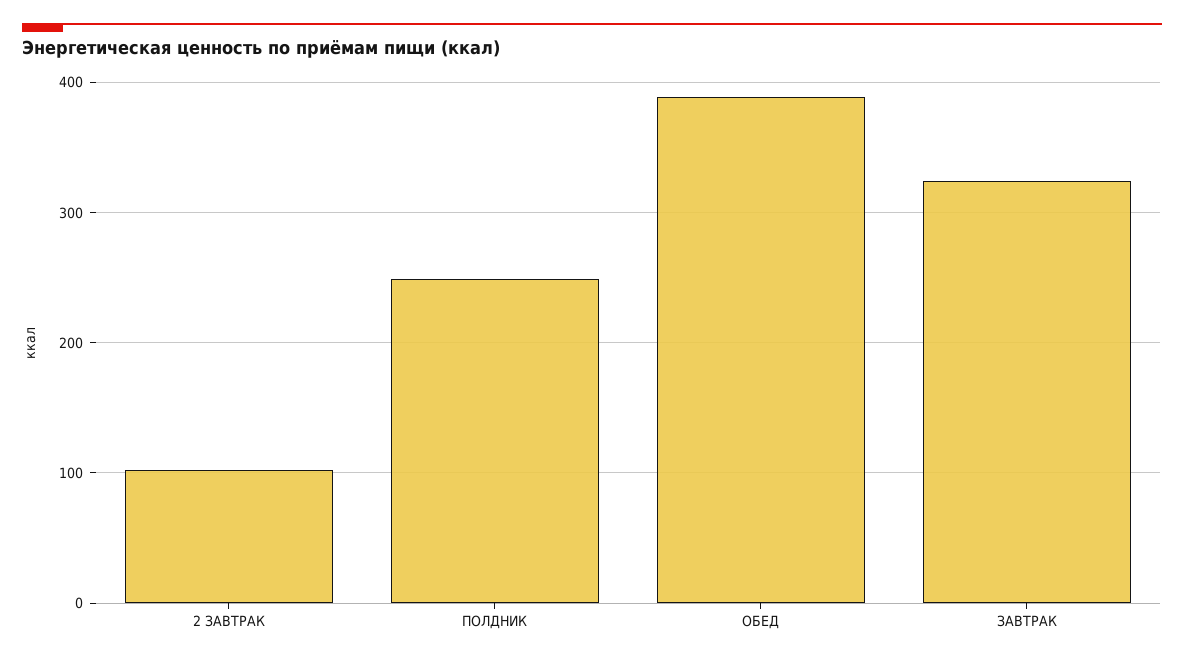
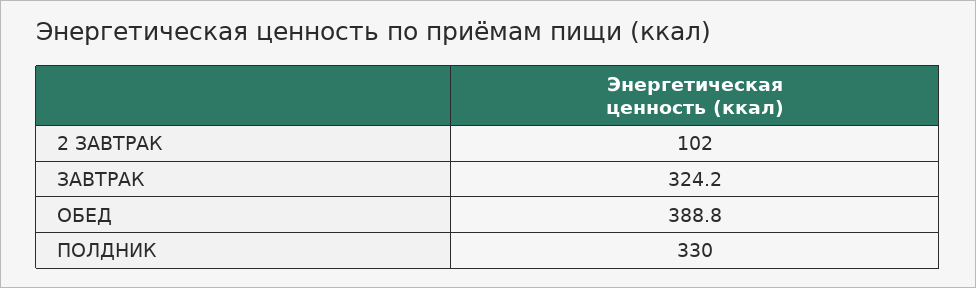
ПОЛДНИК: 250 -> 330

